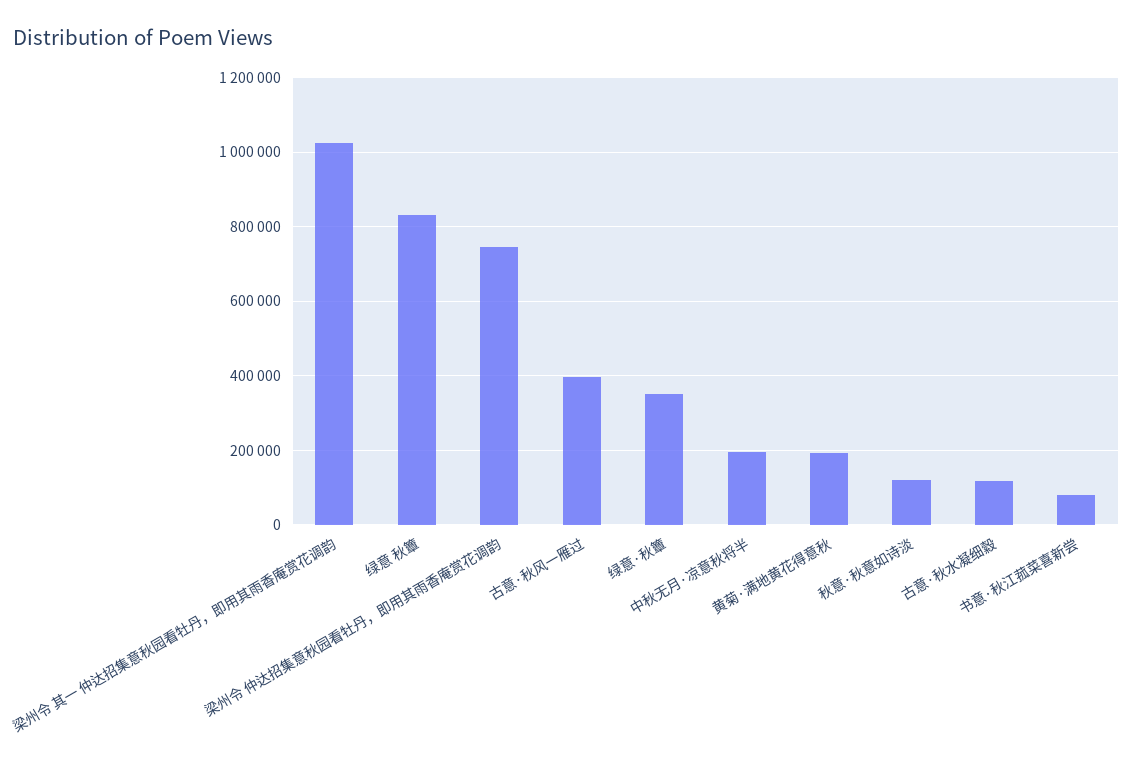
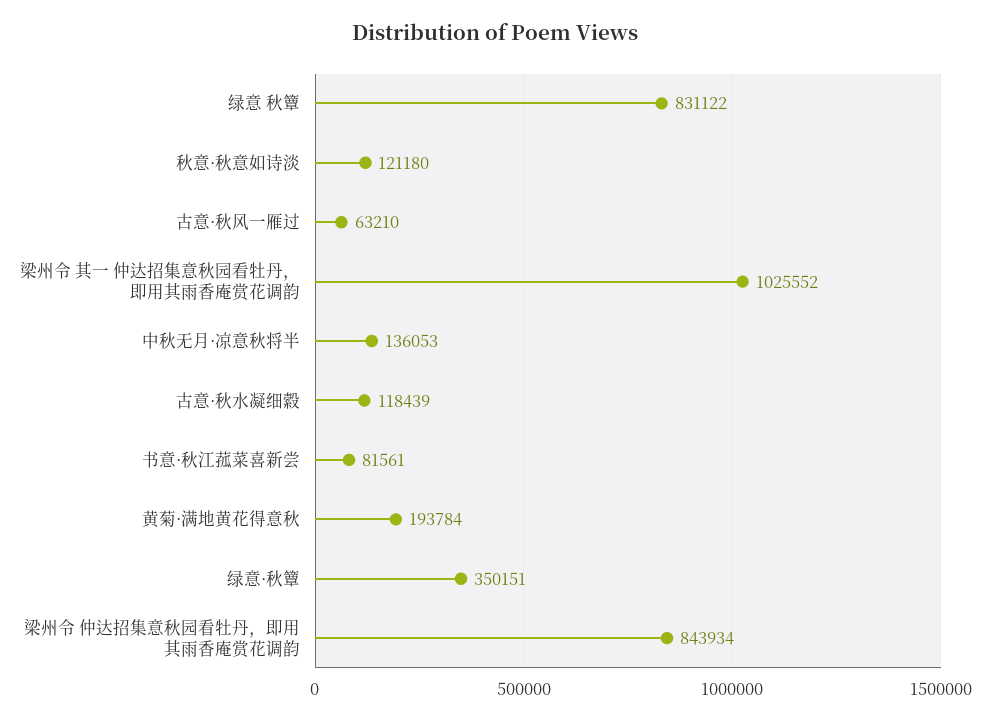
梁州令 仲达招集意秋园看牡丹，即用其雨香庵赏花调韵: 740000 -> 843934
古意·秋风一雁过: 400000 -> 63210
中秋无月·凉意秋将半: 200000 -> 136053

